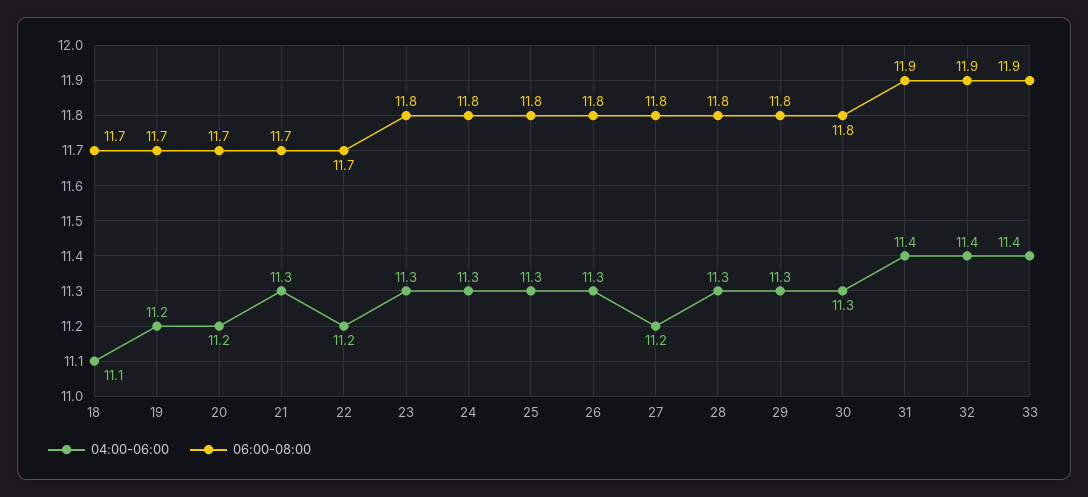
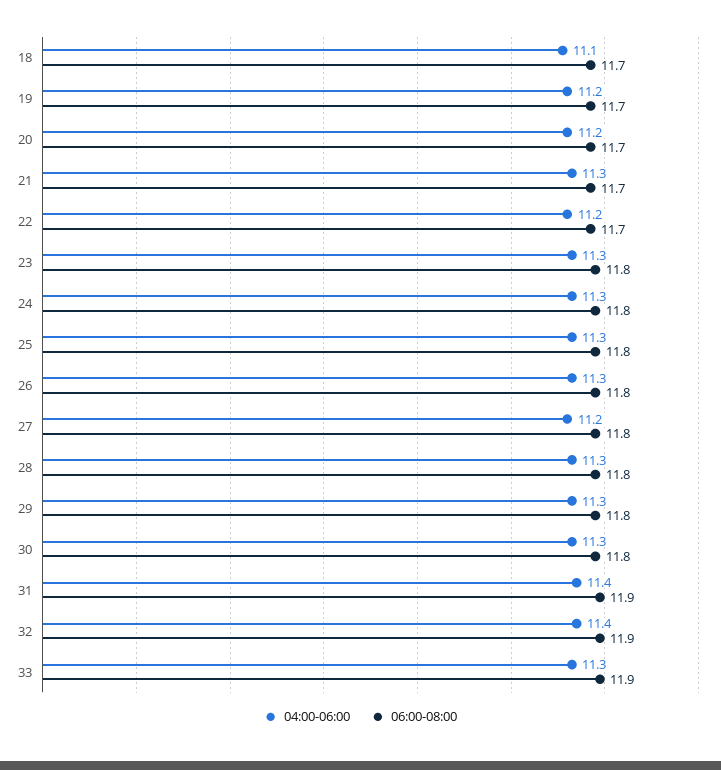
04:00-06:00, 33: 11.4 -> 11.3

